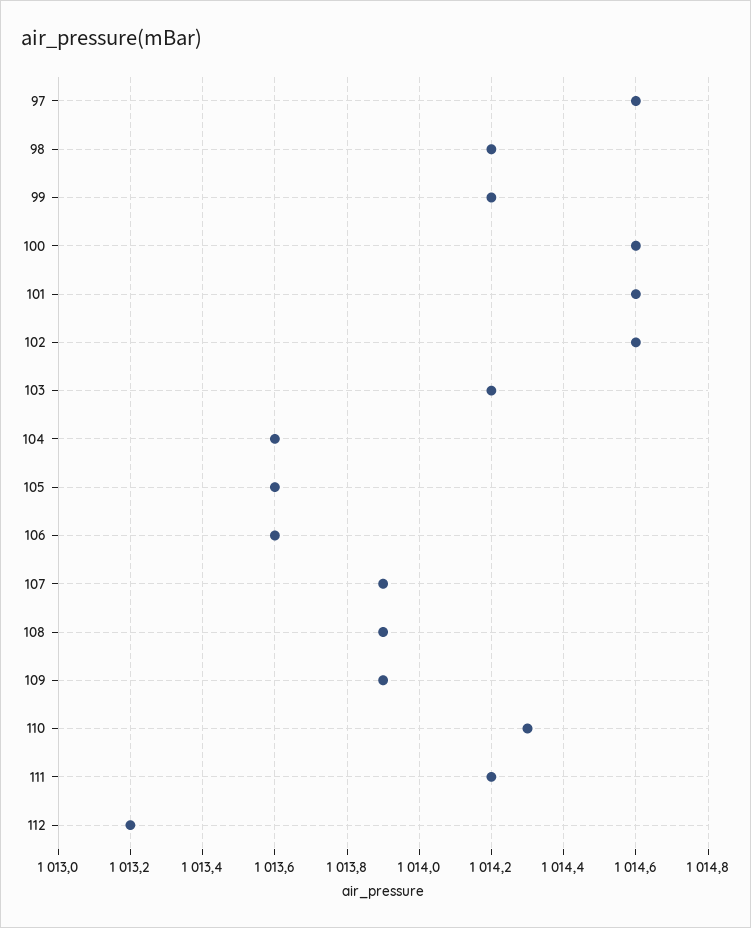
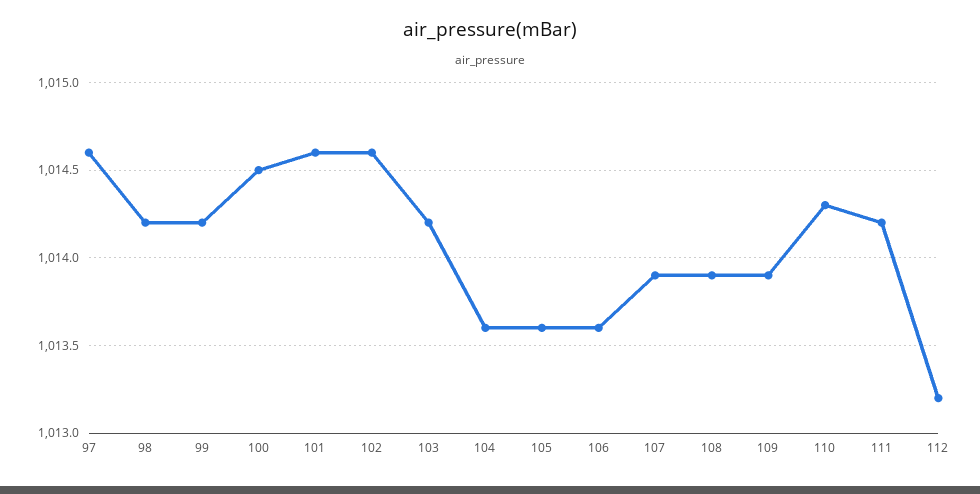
100: 1014.6 -> 1014.5

